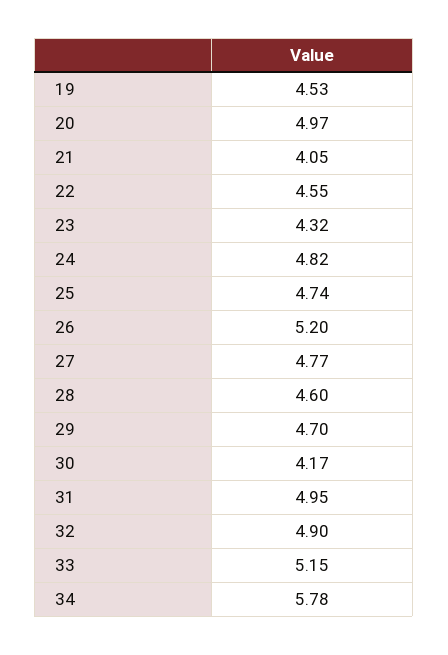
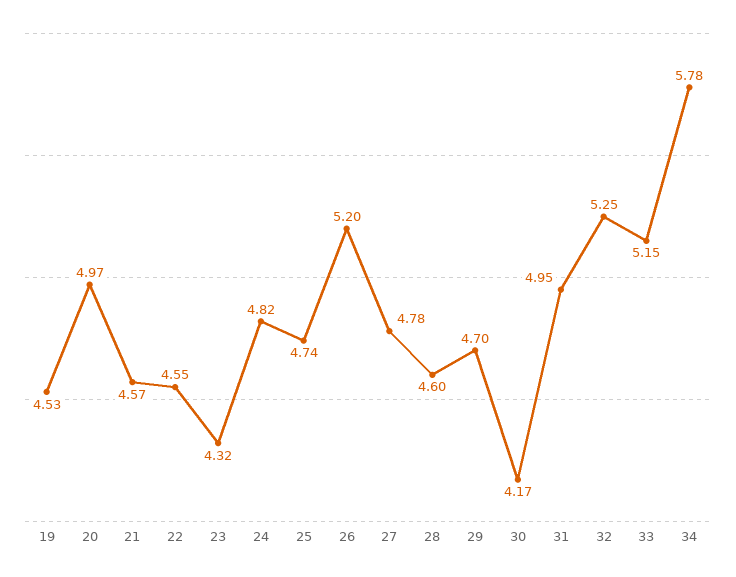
21: 4.05 -> 4.57
27: 4.77 -> 4.78
32: 4.9 -> 5.25

